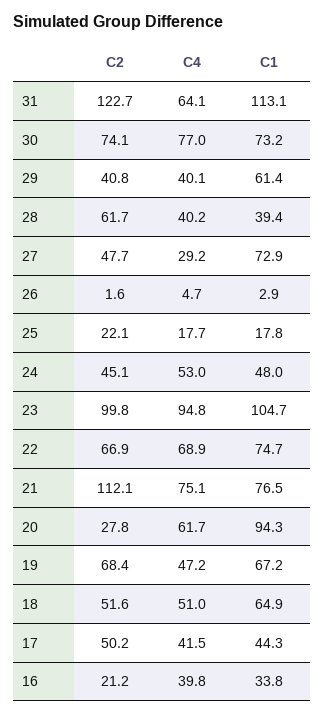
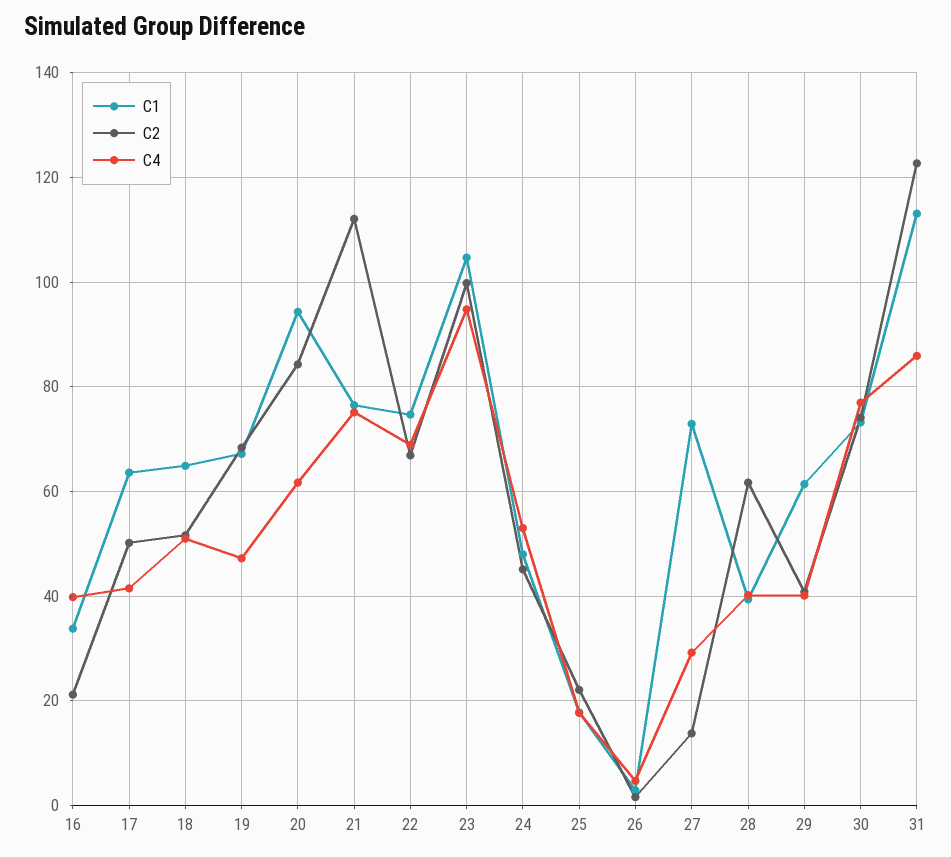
C4, 31: 64.1 -> 86
C2, 27: 47.7 -> 14
C2, 20: 27.8 -> 84
C1, 17: 44.3 -> 64

